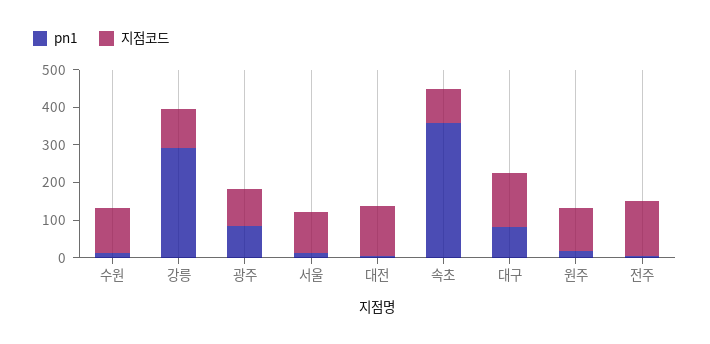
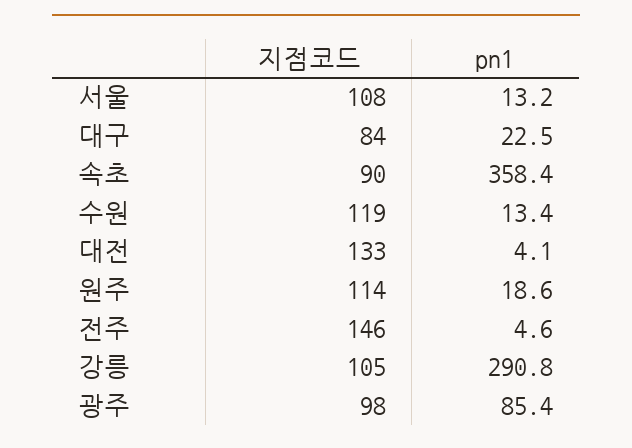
pn1, 대구: 75 -> 22.5
지점코드, 대구: 150 -> 84

